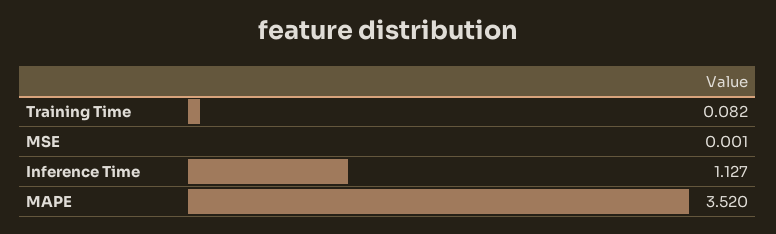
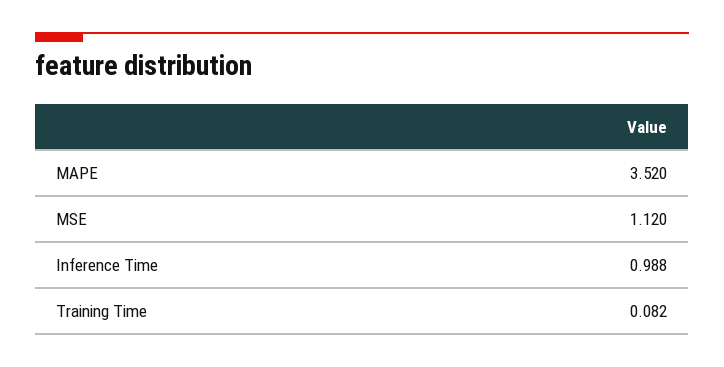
MSE: 0.001 -> 1.12
Inference Time: 1.127 -> 0.988

